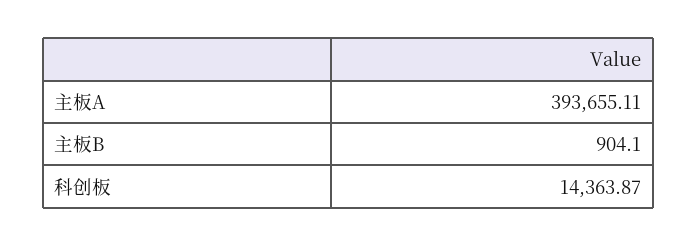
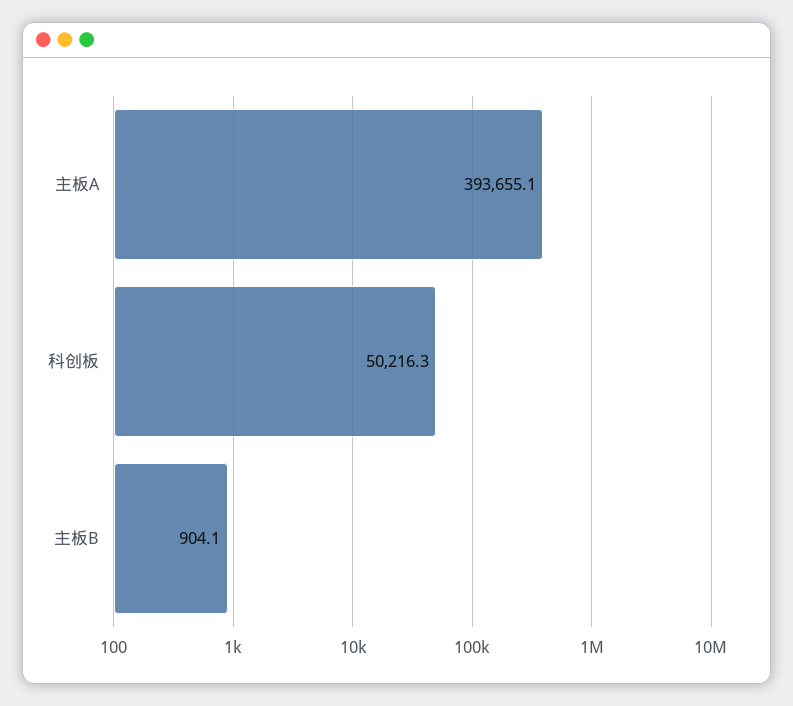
科创板: 14363.87 -> 50216.3

